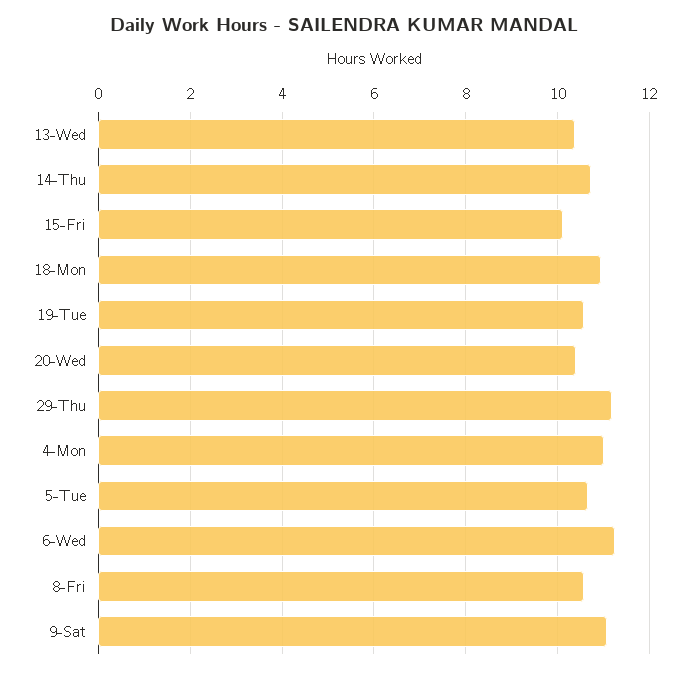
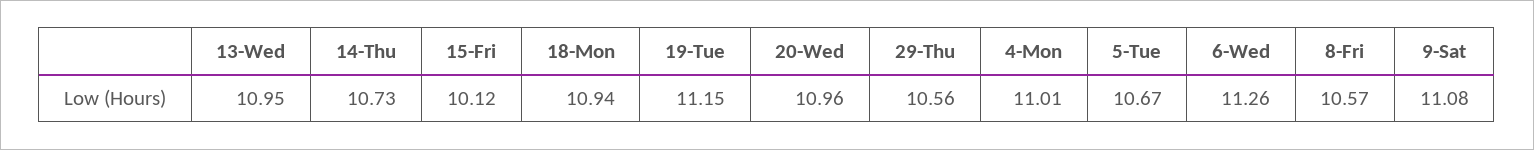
13-Wed: 10.4 -> 10.95
19-Tue: 10.6 -> 11.15
20-Wed: 10.4 -> 10.96
29-Thu: 11.2 -> 10.56

